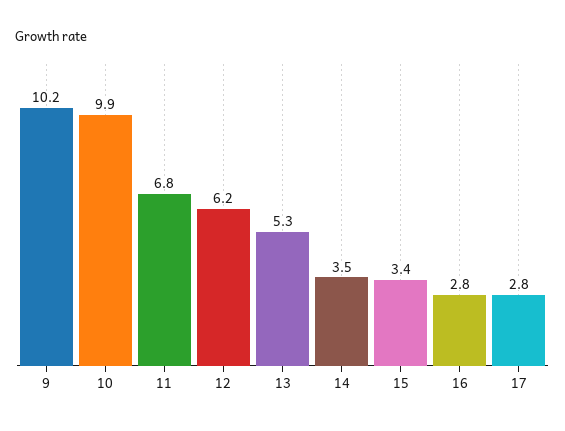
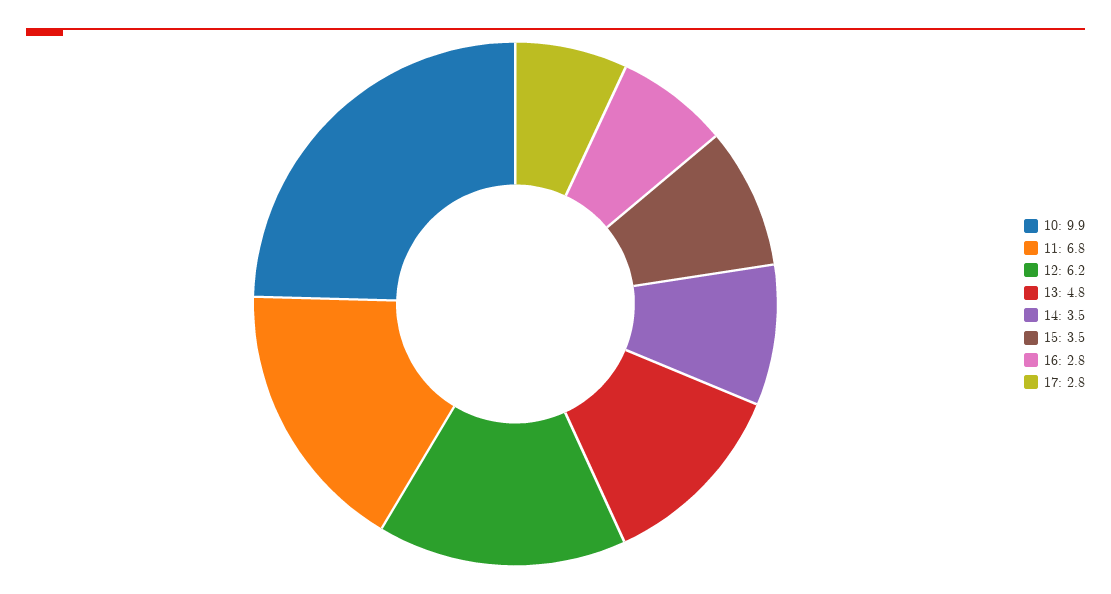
9: 10.2 -> none
13: 5.3 -> 4.8
15: 3.4 -> 3.5

